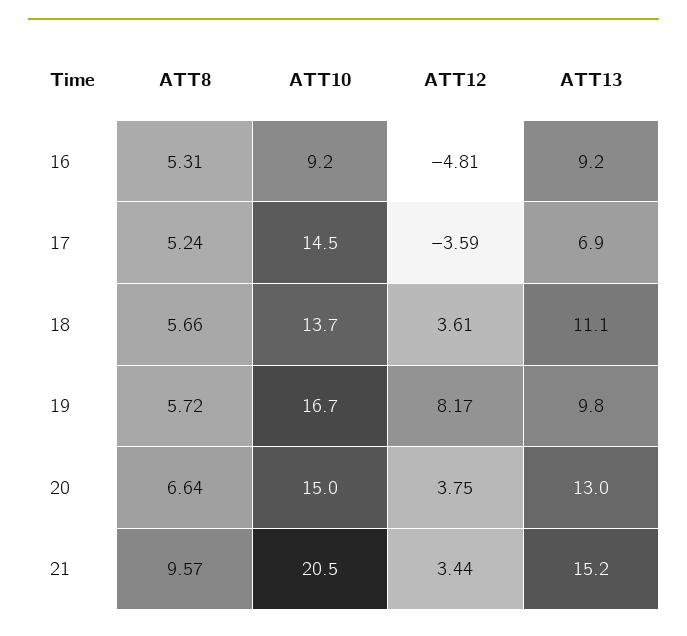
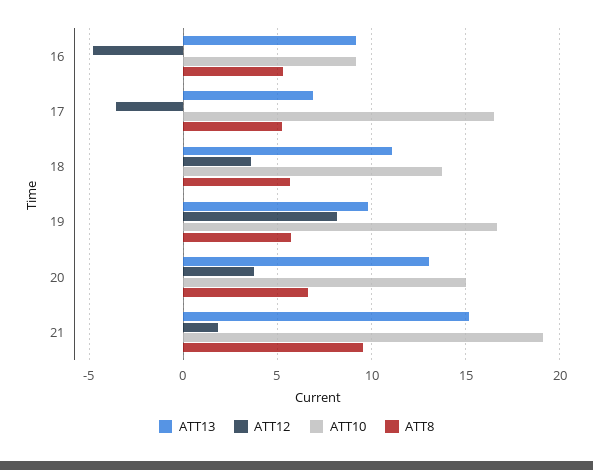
ATT10, 17: 14.5 -> 16.5
ATT10, 21: 20.5 -> 19
ATT12, 21: 3.44 -> 2

